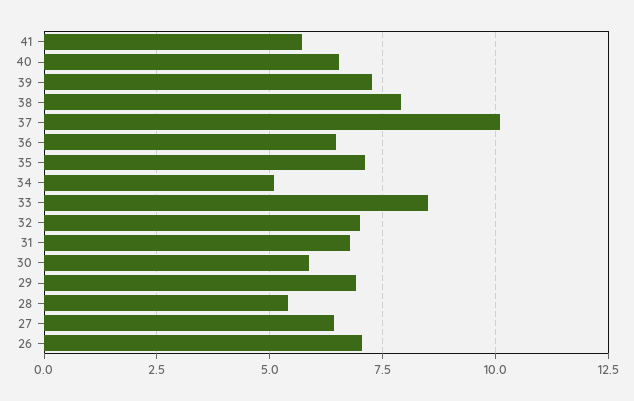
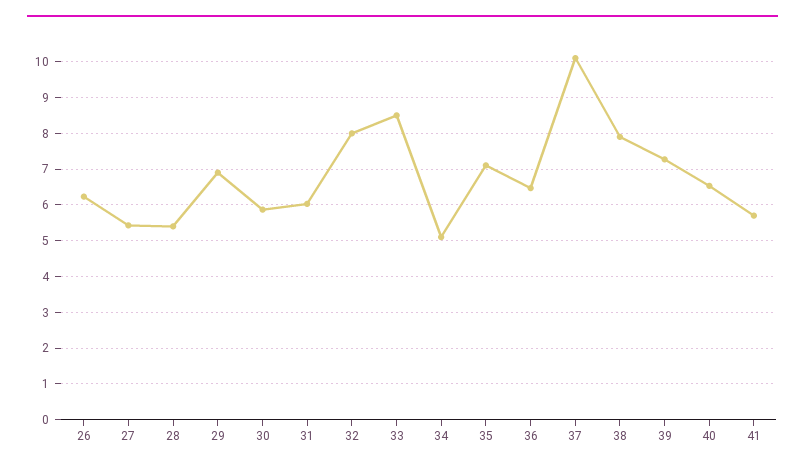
32: 7 -> 8
31: 6.75 -> 6
27: 6.5 -> 5.4
26: 7 -> 6.2

